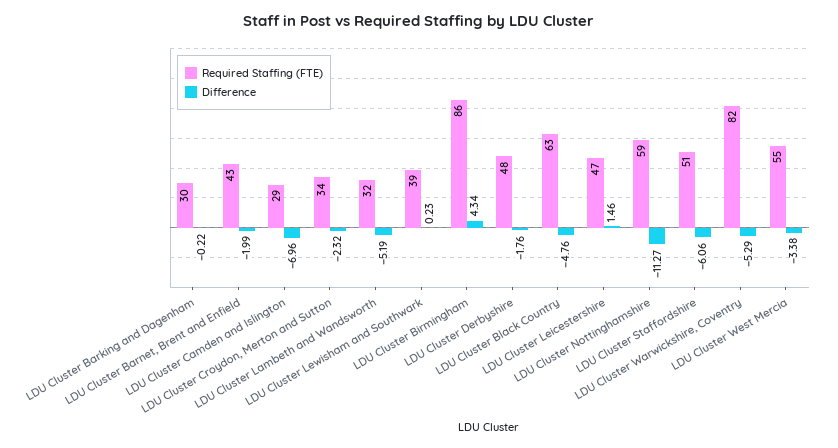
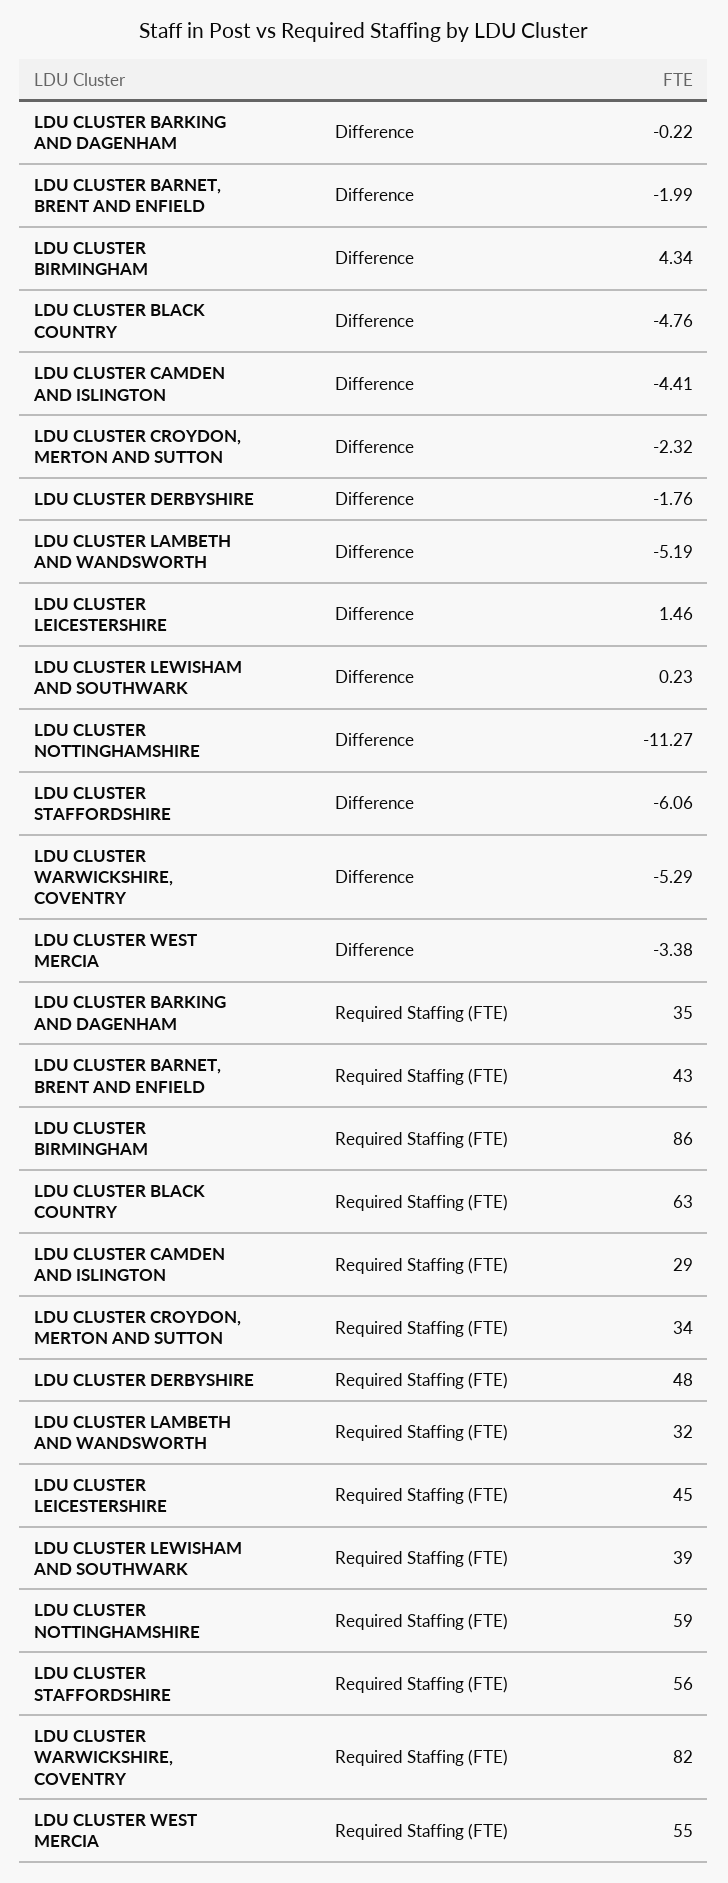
Required Staffing (FTE), LDU Cluster Barking and Dagenham: 30 -> 35
Difference, LDU Cluster Camden and Islington: -6.96 -> -4.41
Required Staffing (FTE), LDU Cluster Leicestershire: 47 -> 45
Required Staffing (FTE), LDU Cluster Staffordshire: 51 -> 56

